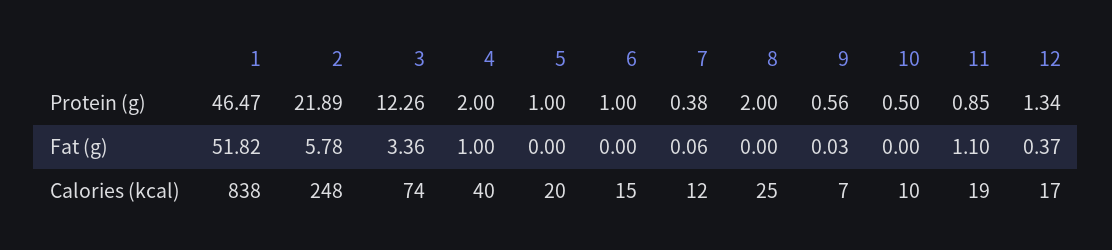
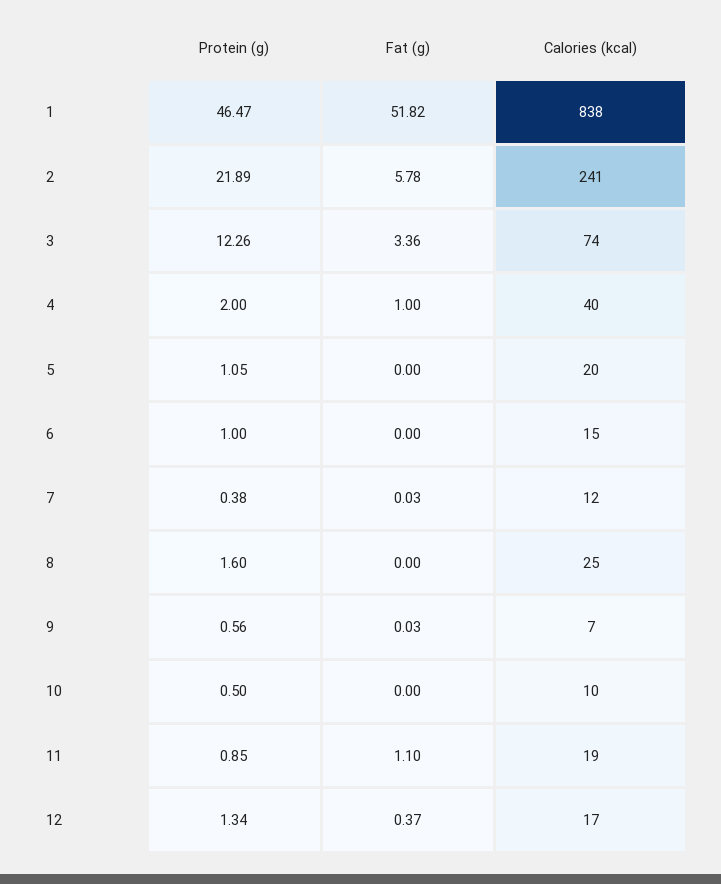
5, Protein (g): 1 -> 1.05
8, Protein (g): 2 -> 1.6
7, Fat (g): 0.06 -> 0.03
2, Calories (kcal): 248 -> 241

